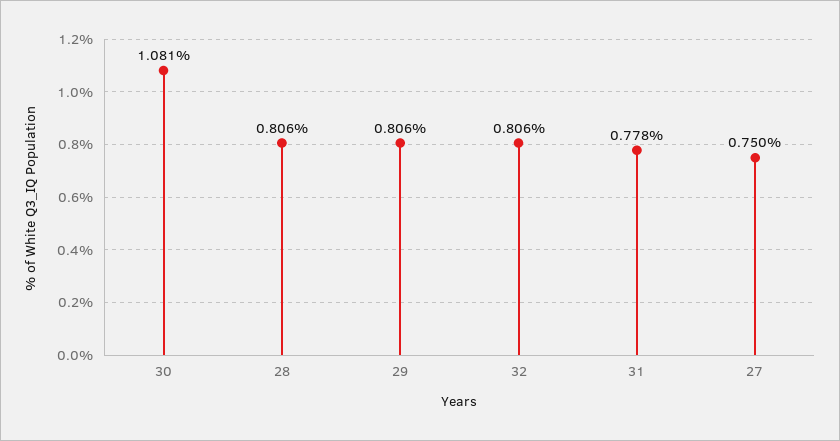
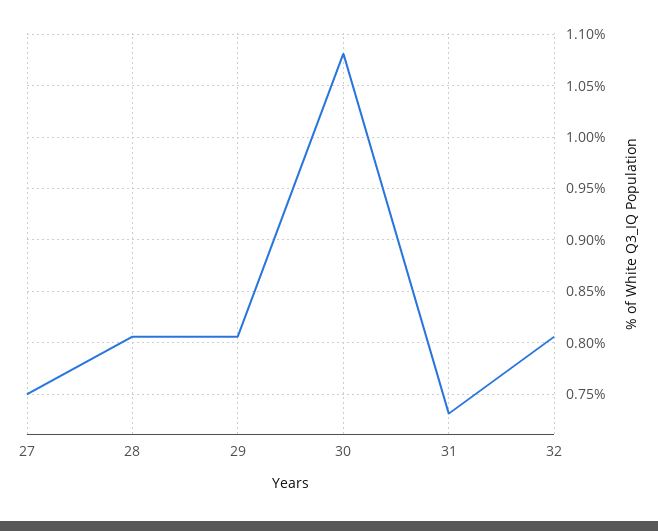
31: 0.778 -> 0.73

